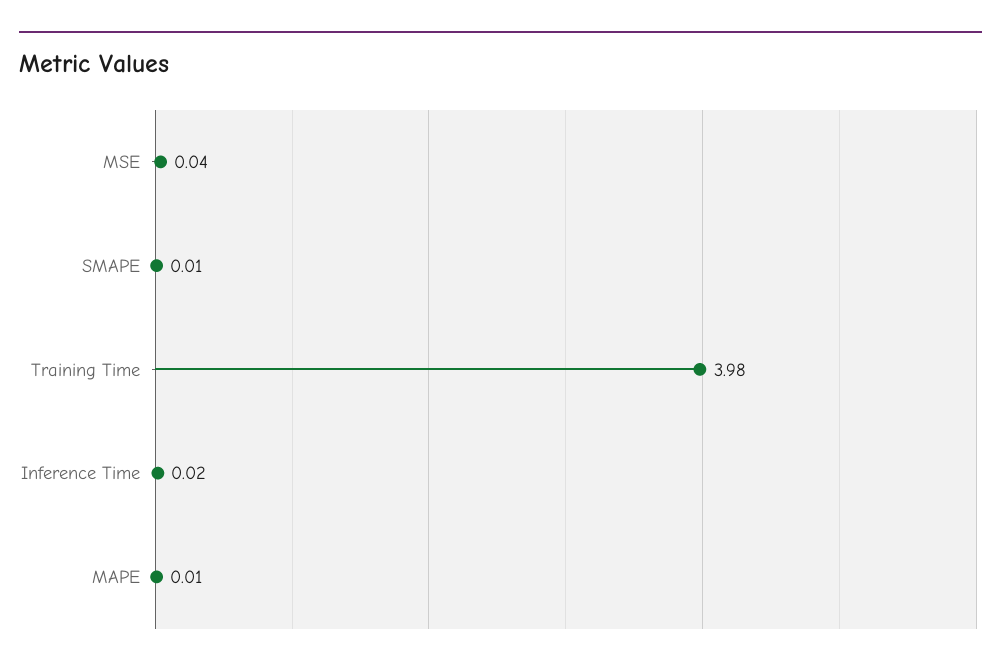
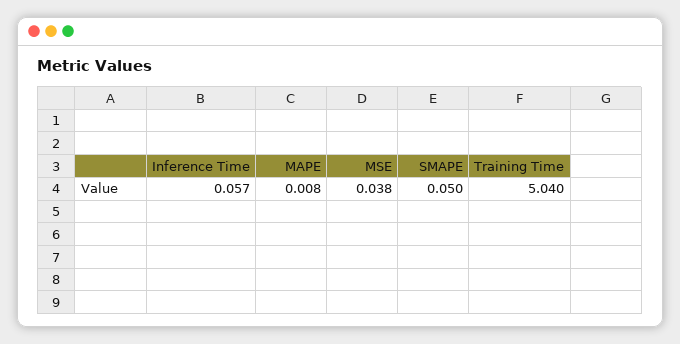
SMAPE: 0.01 -> 0.05
Training Time: 3.98 -> 5.04
Inference Time: 0.02 -> 0.057

